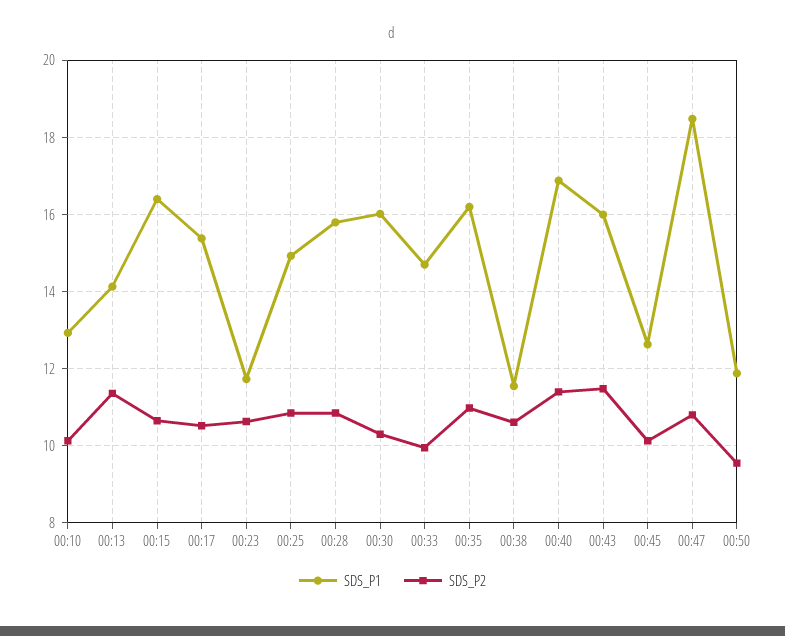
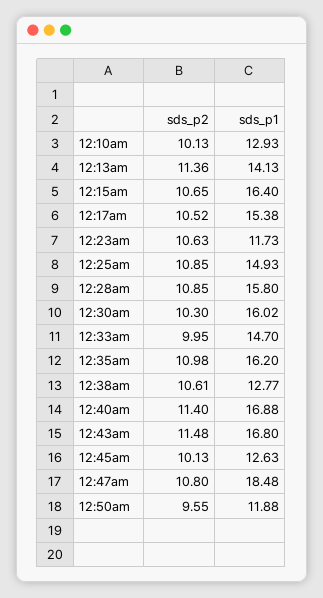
SDS_P1, 00:38: 11.6 -> 12.77
SDS_P1, 00:43: 16 -> 16.8

